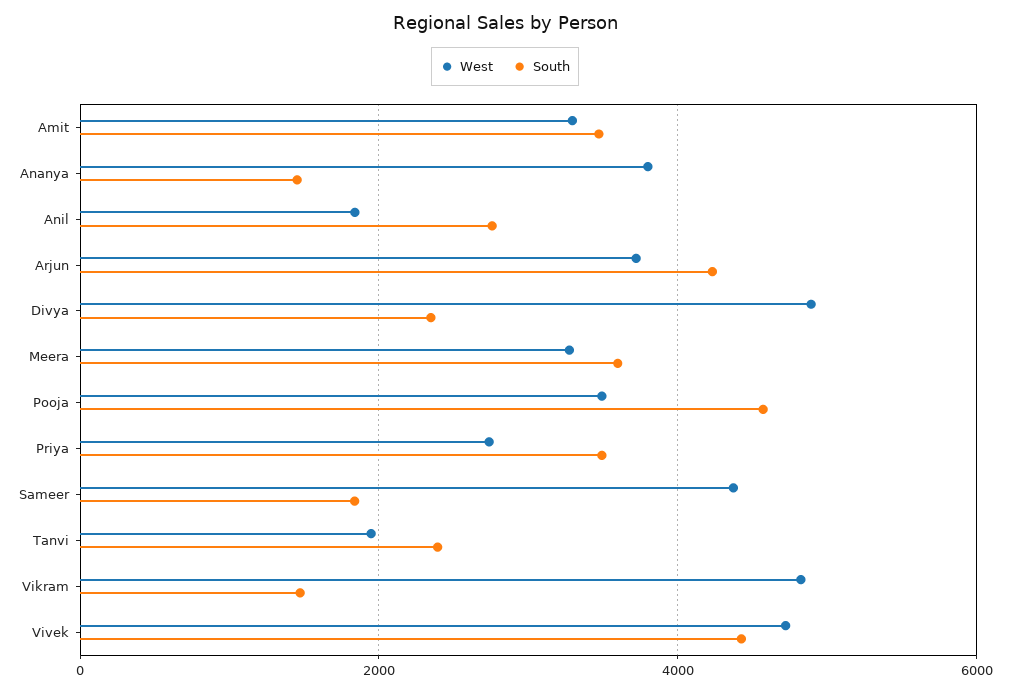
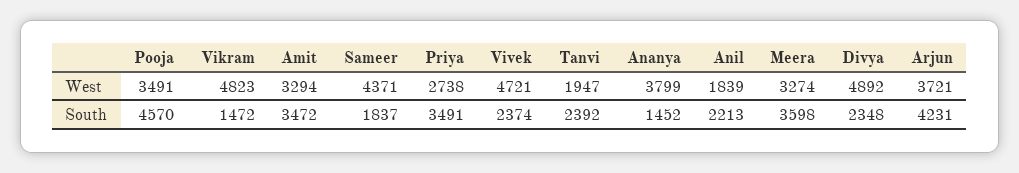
South, Anil: 2800 -> 2213
South, Vivek: 4400 -> 2374

